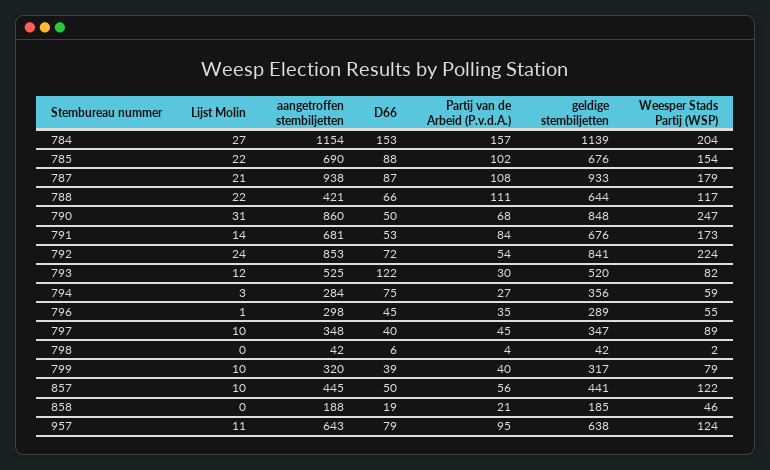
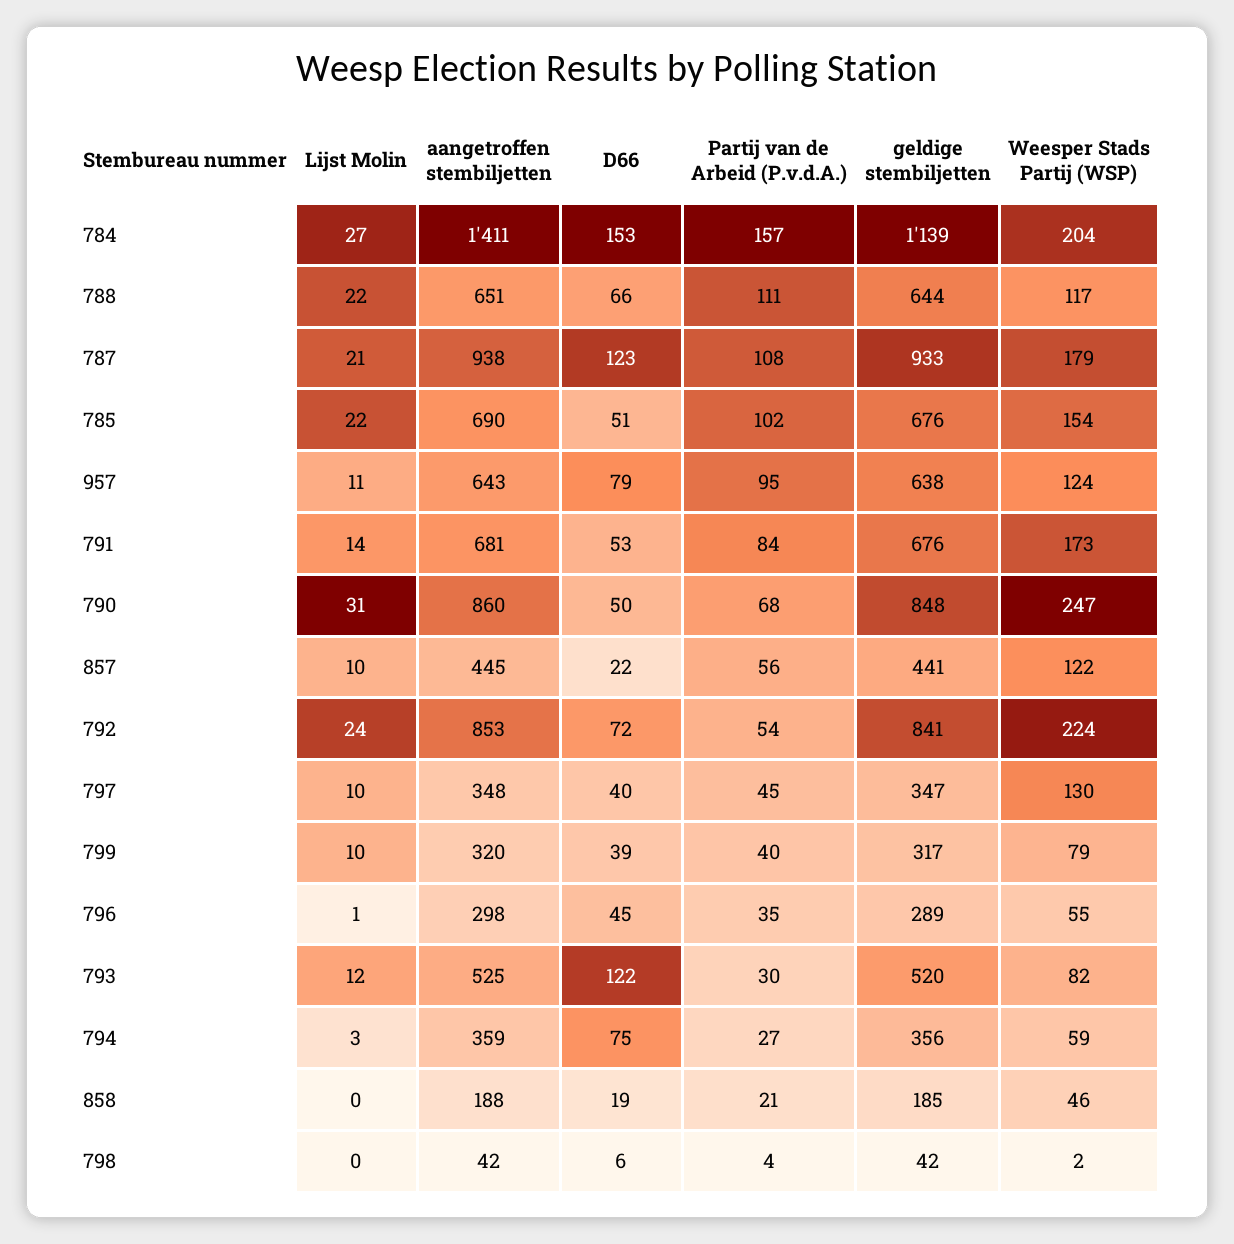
aangetroffen stembiljetten, 784: 1154 -> 1411
D66, 785: 88 -> 51
D66, 787: 87 -> 123
aangetroffen stembiljetten, 788: 421 -> 651
aangetroffen stembiljetten, 794: 284 -> 359
Weesper Stads Partij (WSP), 797: 89 -> 130
D66, 857: 50 -> 22

